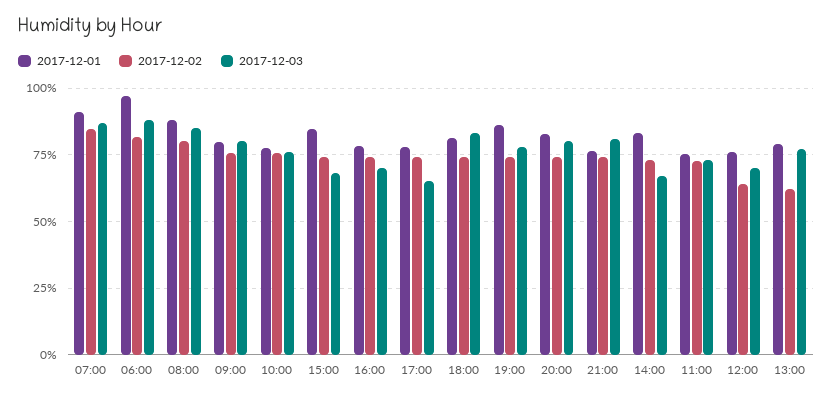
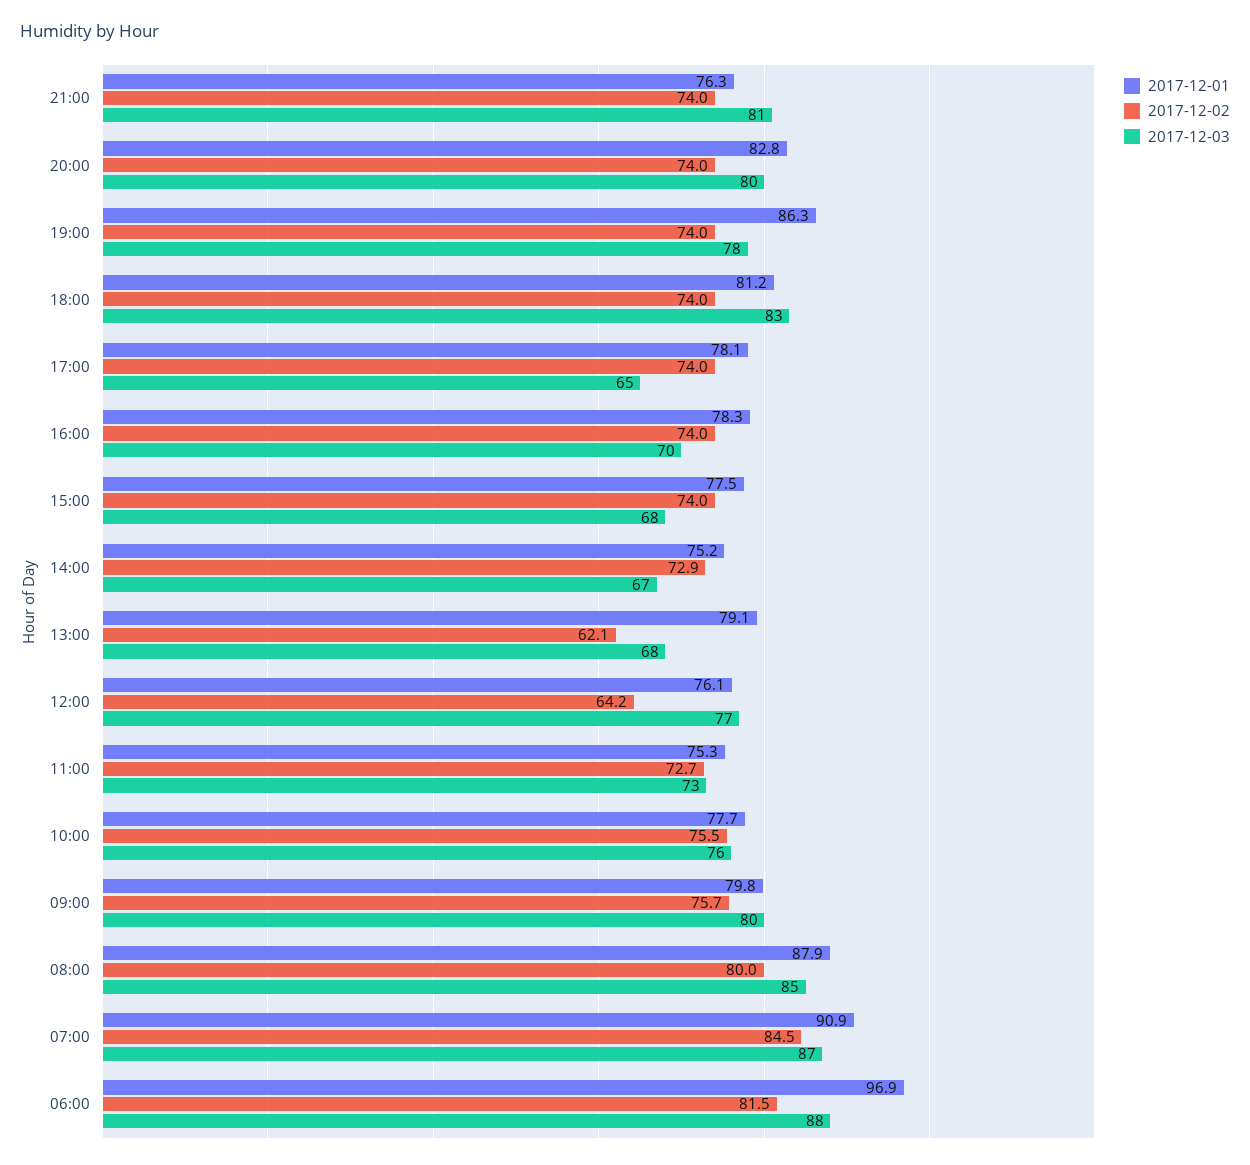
2017-12-01, 15:00: 85 -> 77.5
2017-12-01, 14:00: 82.5 -> 75.2
2017-12-03, 12:00: 70 -> 77
2017-12-03, 13:00: 77.5 -> 68

